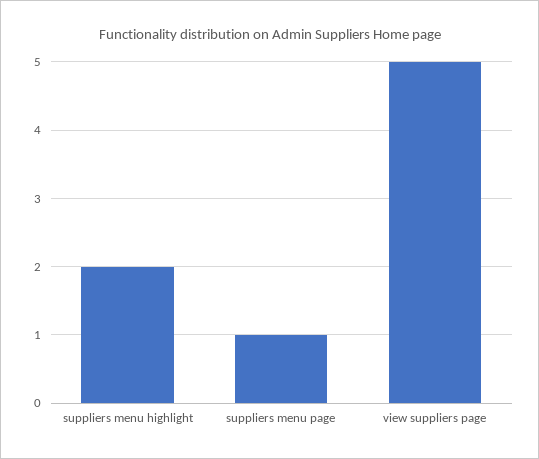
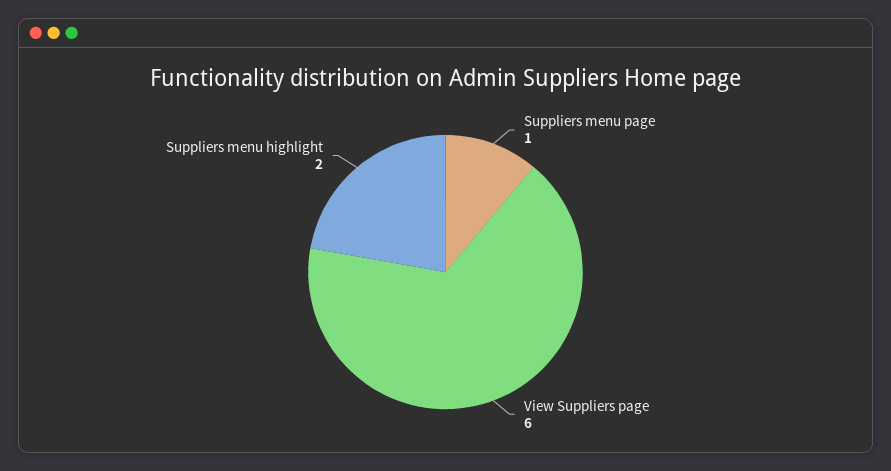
view suppliers page: 5 -> 6

